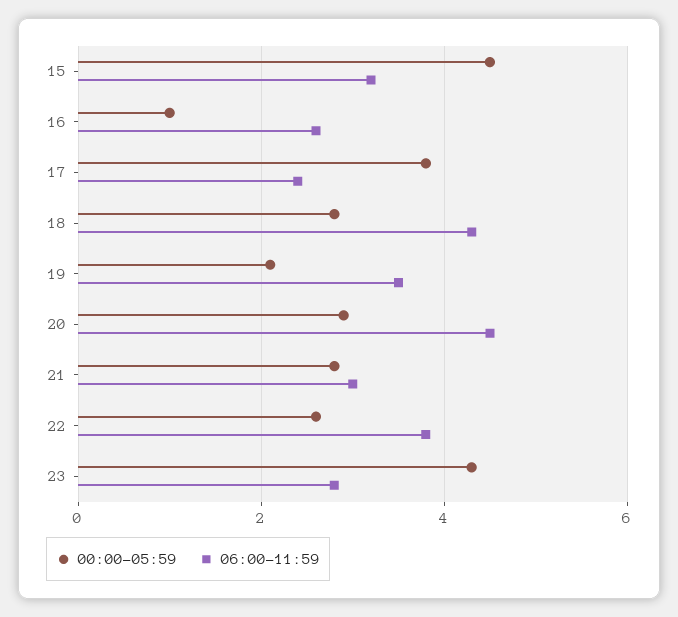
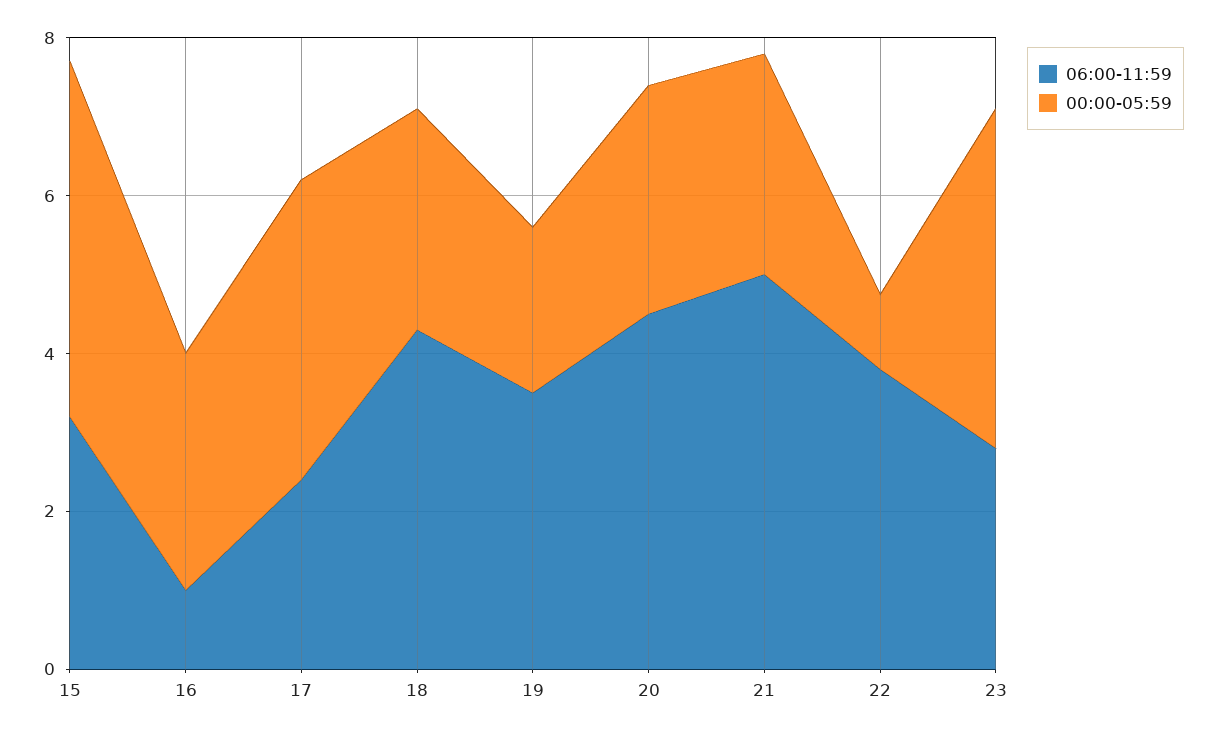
00:00-05:59, 16: 1 -> 3
06:00-11:59, 16: 2.6 -> 1
06:00-11:59, 21: 3 -> 5
00:00-05:59, 22: 2.6 -> 1

